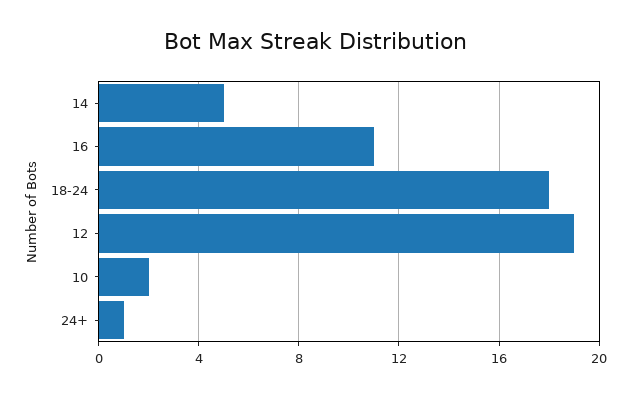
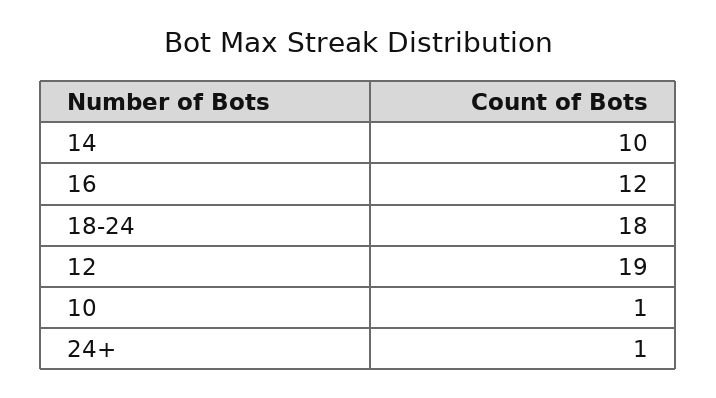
14: 5 -> 10
16: 11 -> 12
10: 2 -> 1

